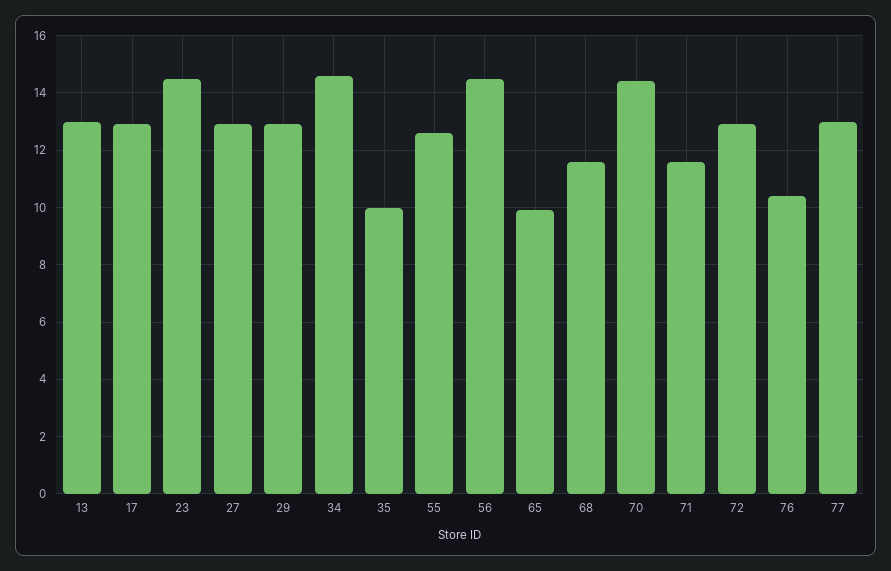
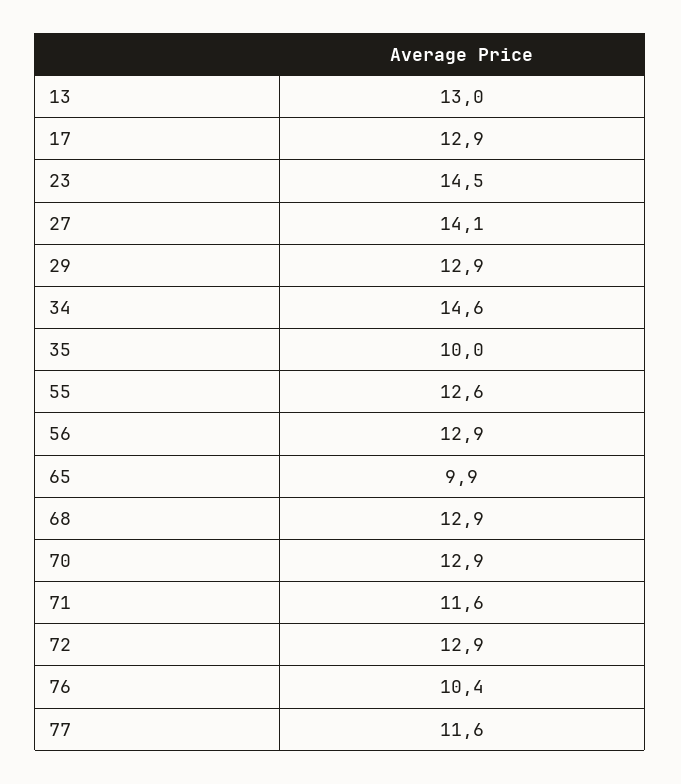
27: 13 -> 14.1
56: 14.5 -> 12.9
68: 11.5 -> 12.9
70: 14.5 -> 12.9
77: 13 -> 11.6

